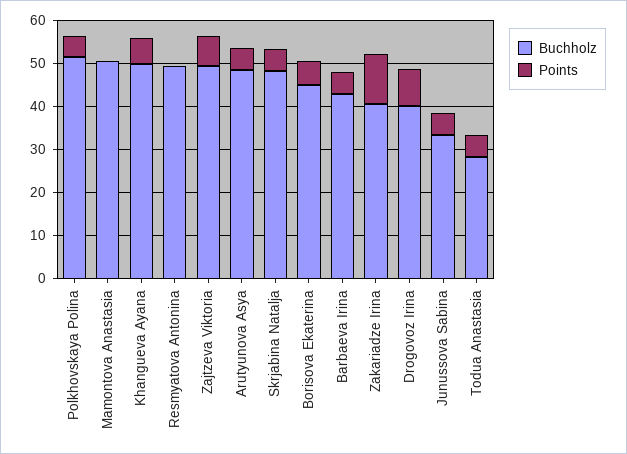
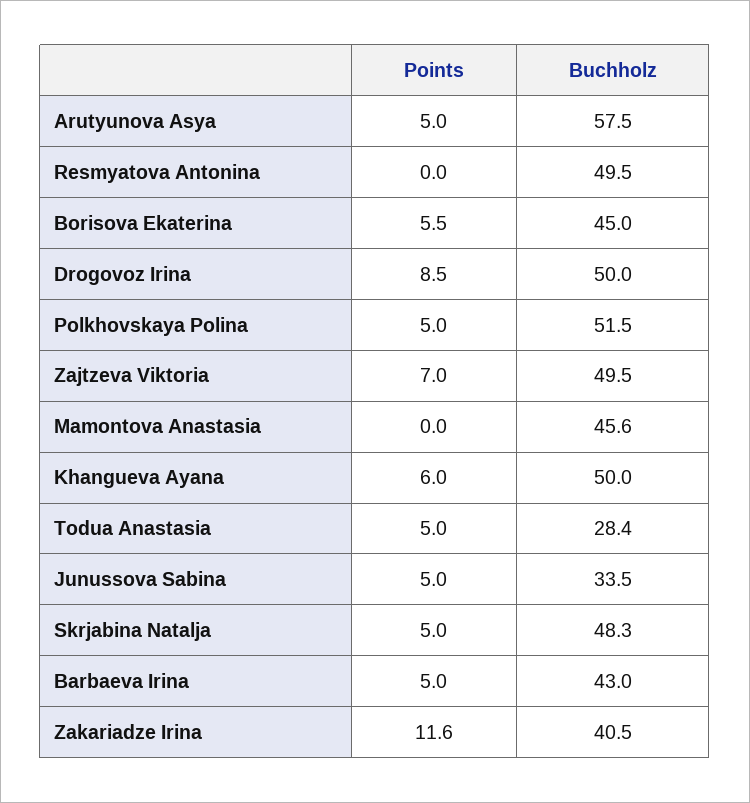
Buchholz, Mamontova Anastasia: 50 -> 45.6
Buchholz, Arutyunova Asya: 48 -> 57.5
Buchholz, Drogovoz Irina: 40 -> 50

